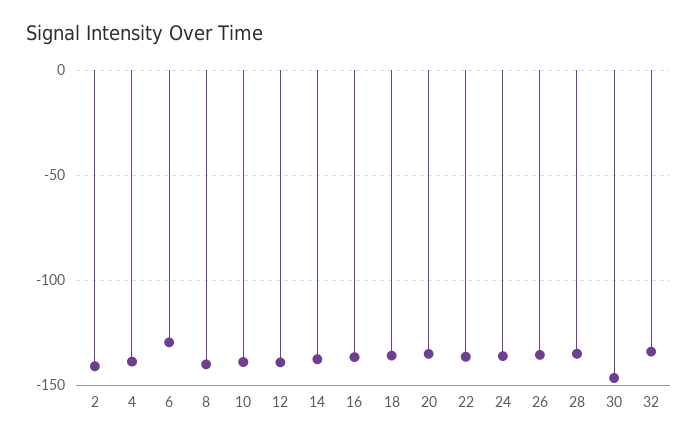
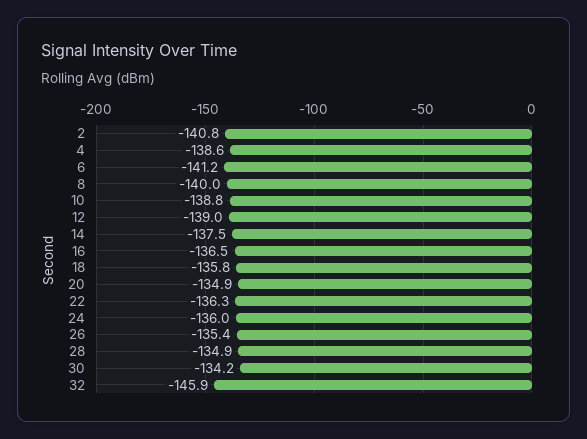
6: -130 -> -141.2
30: -145 -> -134.2
32: -135 -> -145.9

